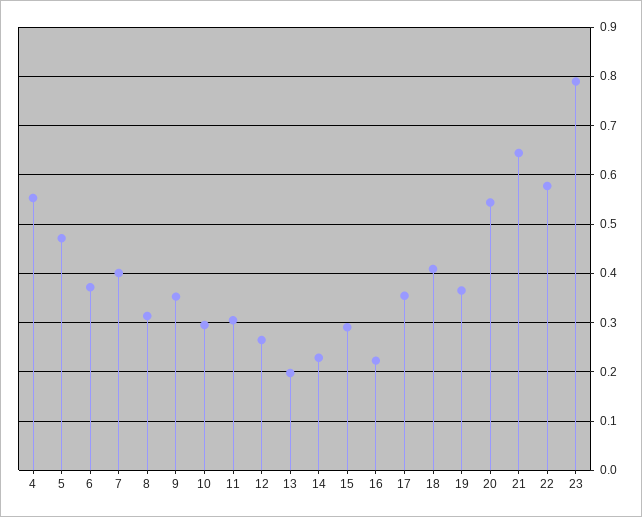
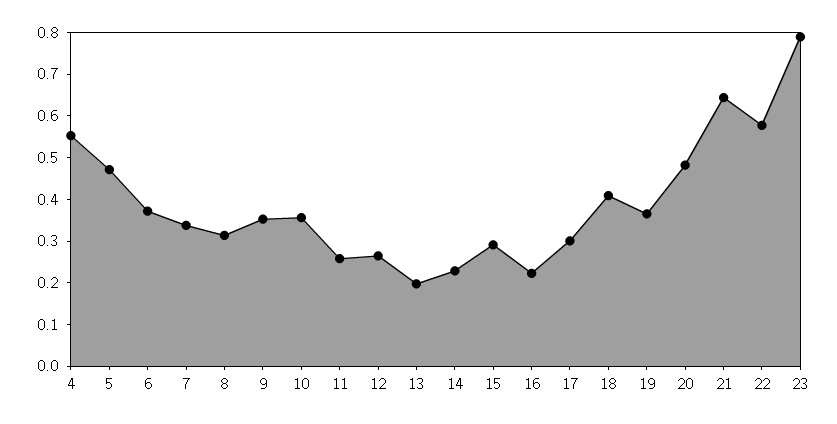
7: 0.4 -> 0.34
10: 0.3 -> 0.36
11: 0.3 -> 0.26
17: 0.36 -> 0.3
20: 0.54 -> 0.48

